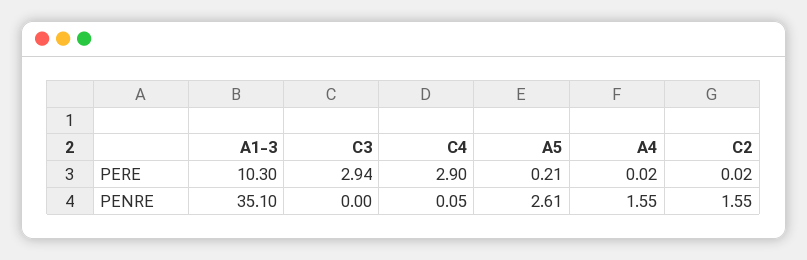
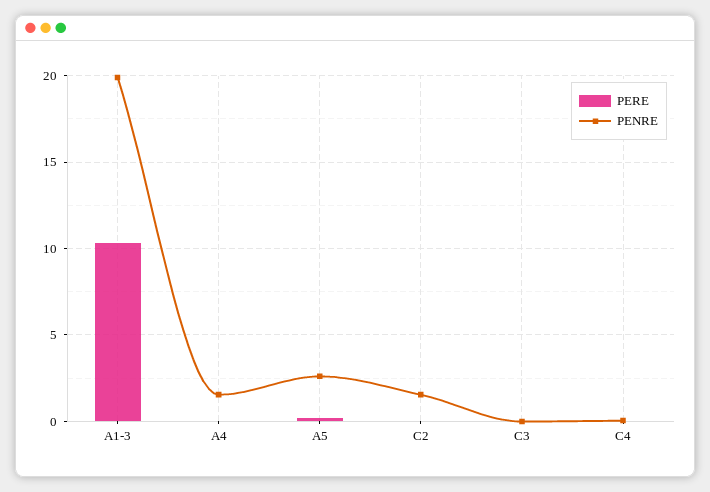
PERE, C3: 2.94 -> 0
PERE, C4: 2.9 -> 0
PENRE, A1-3: 35.1 -> 20

